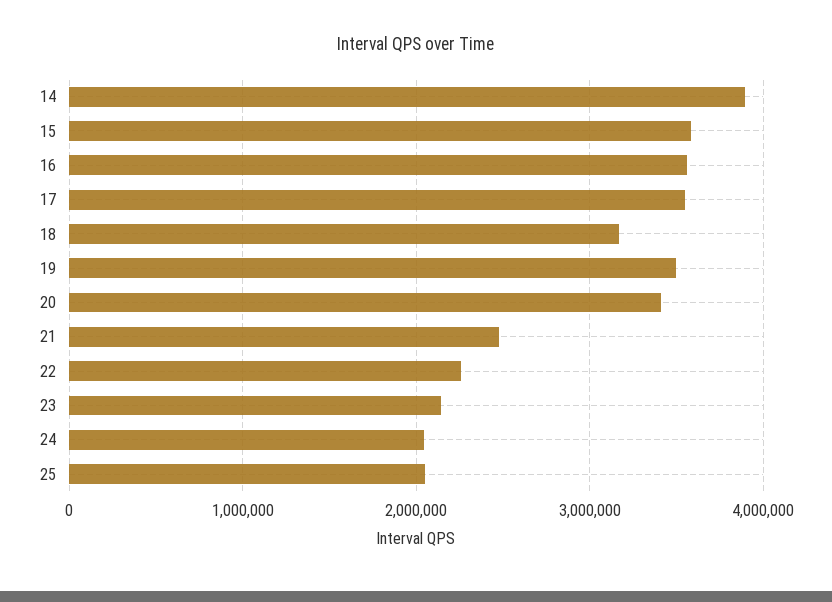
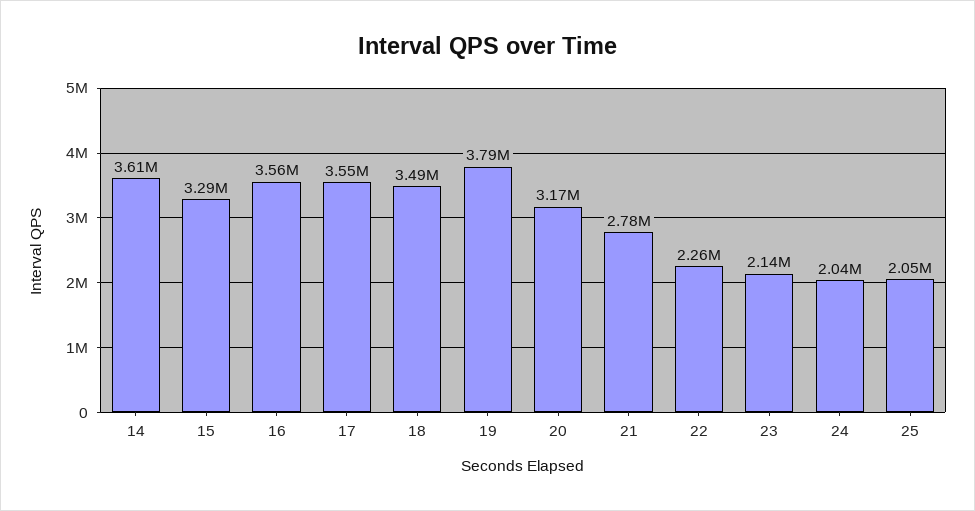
14: 3900000 -> 3610000
15: 3600000 -> 3290000
18: 3200000 -> 3490000
19: 3500000 -> 3790000
20: 3400000 -> 3170000
21: 2500000 -> 2780000

